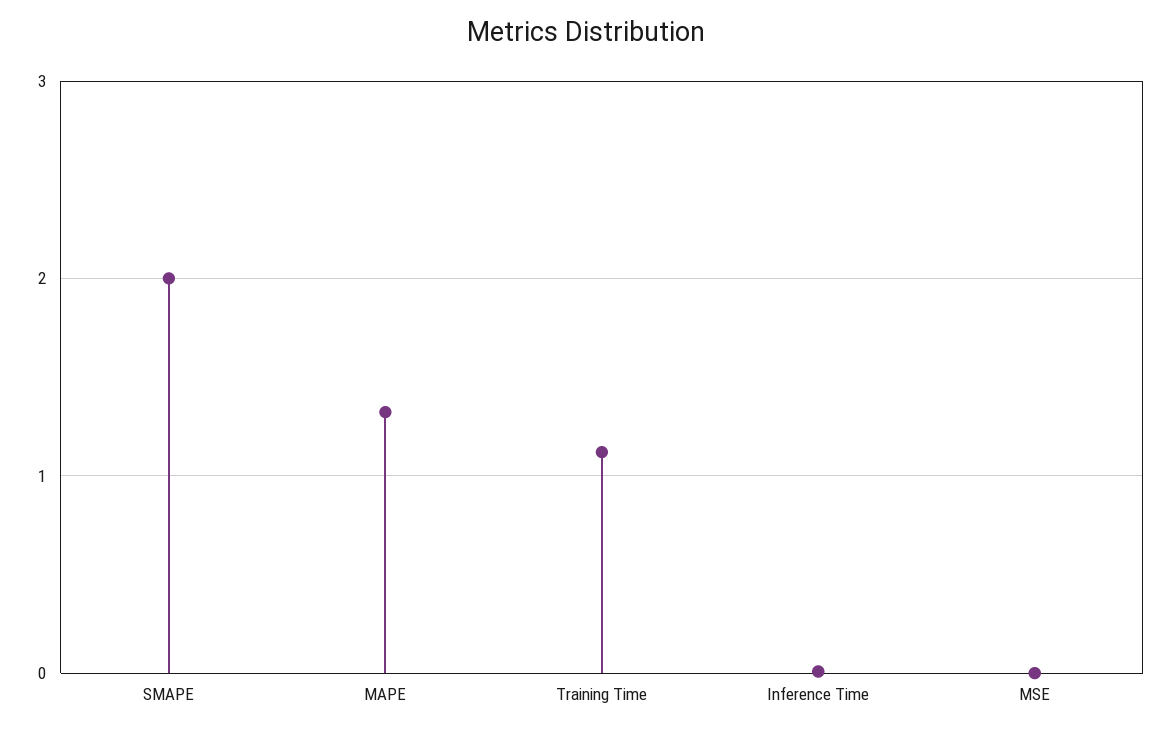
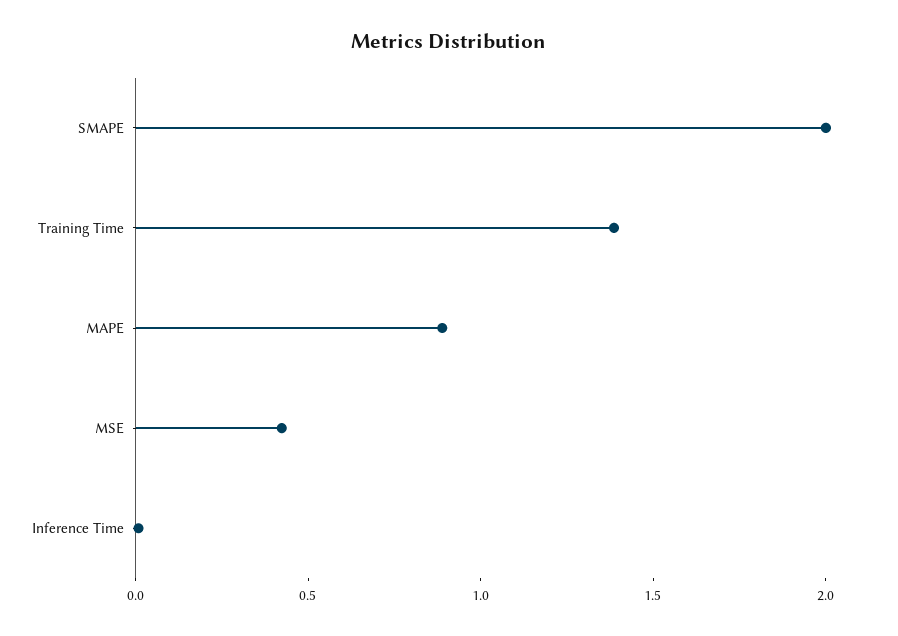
MAPE: 1.3 -> 0.9
Training Time: 1.1 -> 1.4
MSE: 0 -> 0.4

